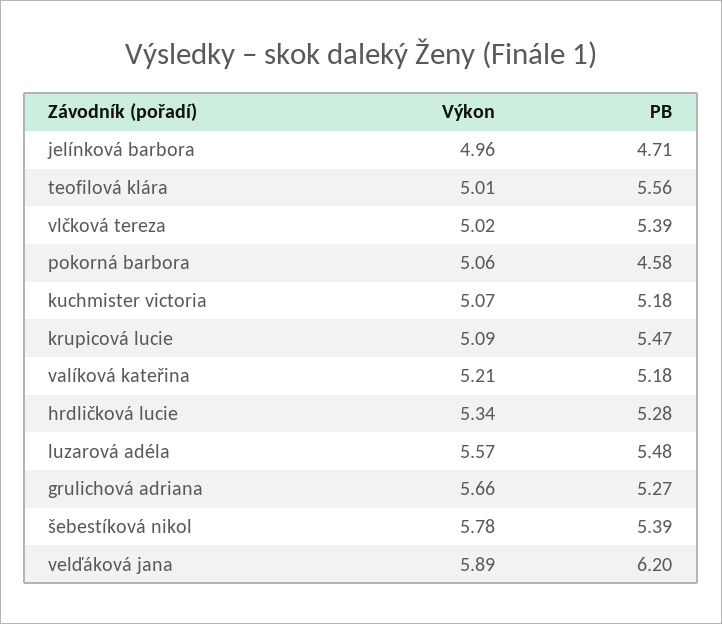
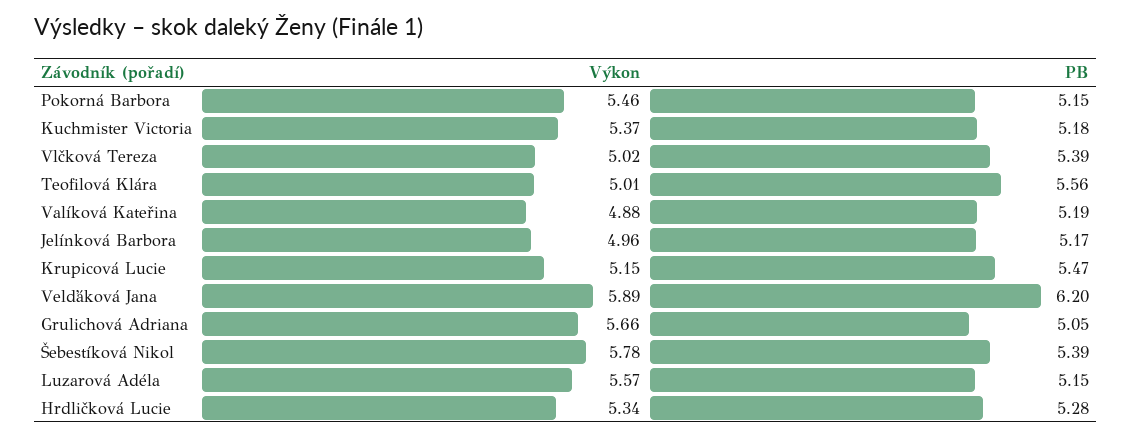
PB, jelínková barbora: 4.71 -> 5.17
Výkon, pokorná barbora: 5.06 -> 5.46
PB, pokorná barbora: 4.58 -> 5.15
Výkon, kuchmister victoria: 5.07 -> 5.37
Výkon, krupicová lucie: 5.09 -> 5.15
Výkon, valíková kateřina: 5.21 -> 4.88
PB, valíková kateřina: 5.18 -> 5.19
PB, luzarová adéla: 5.48 -> 5.15
PB, grulichová adriana: 5.27 -> 5.05

